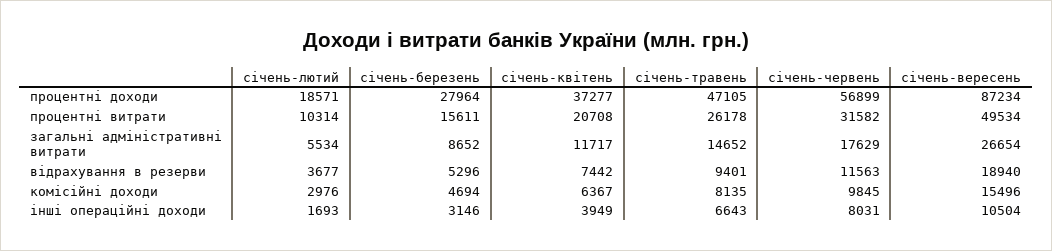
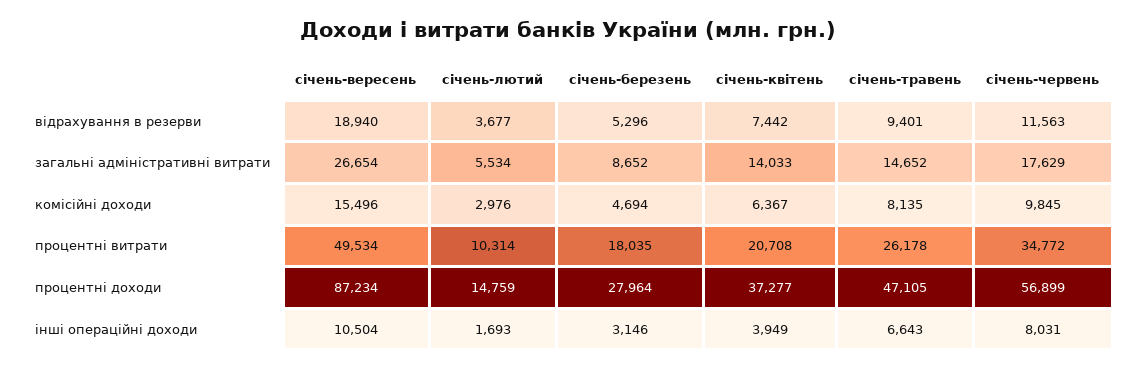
січень-лютий, процентні доходи: 18571 -> 14759
січень-березень, процентні витрати: 15611 -> 18035
січень-червень, процентні витрати: 31582 -> 34772
січень-квітень, загальні адміністративні витрати: 11717 -> 14033

